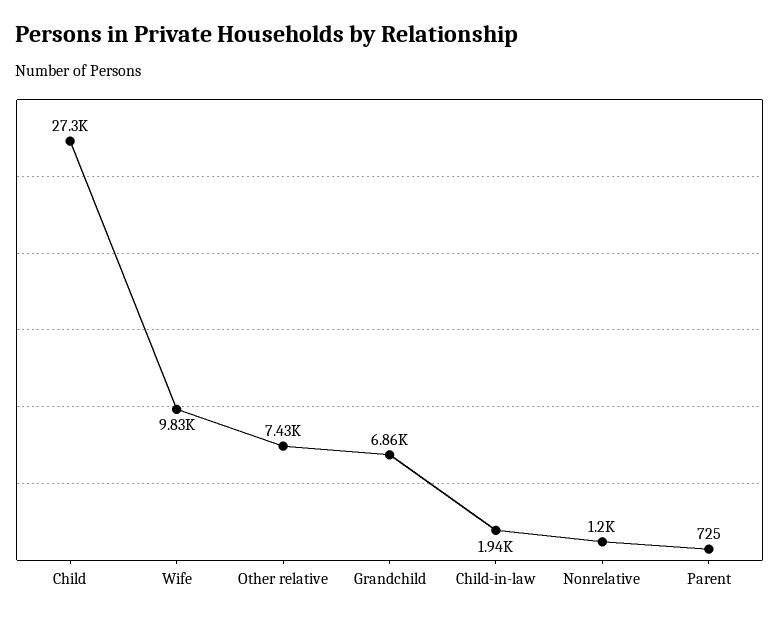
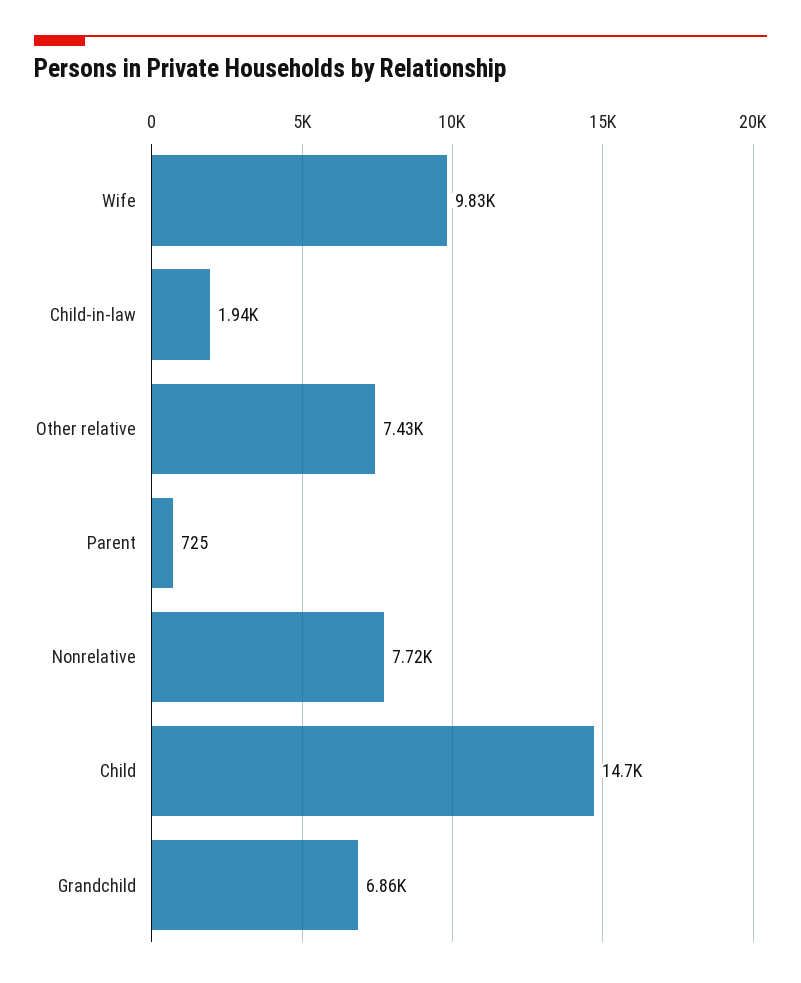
Child: 27300 -> 14700
Nonrelative: 1200 -> 7720

